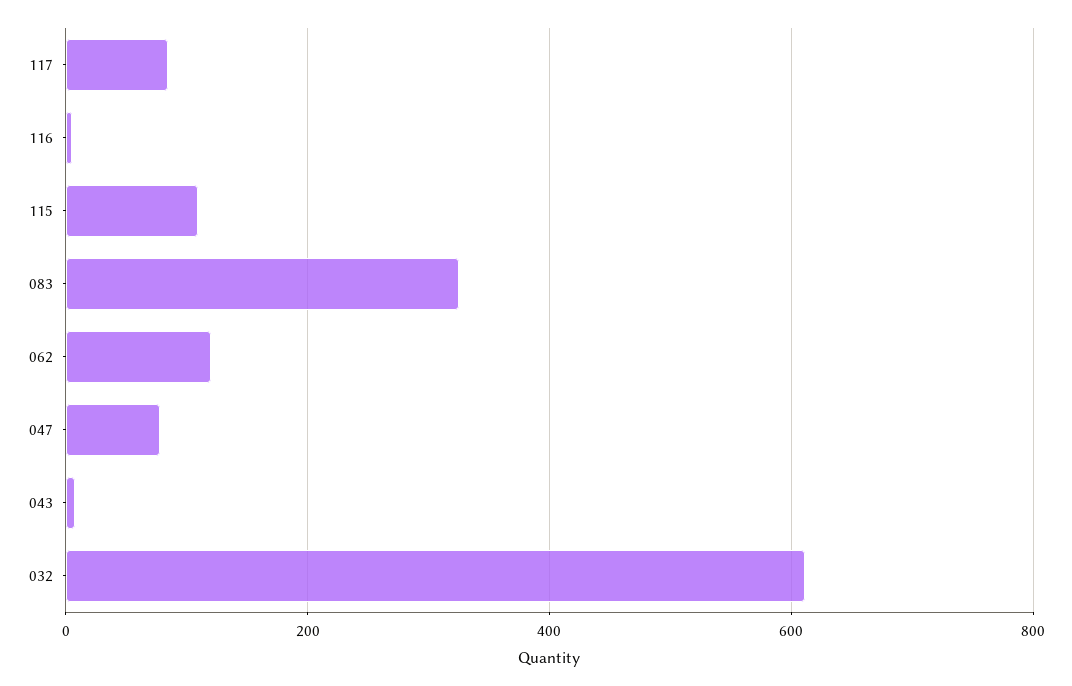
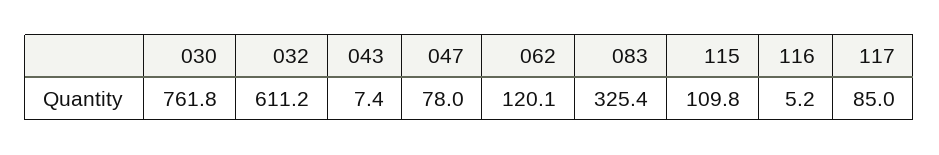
030: none -> 761.8

